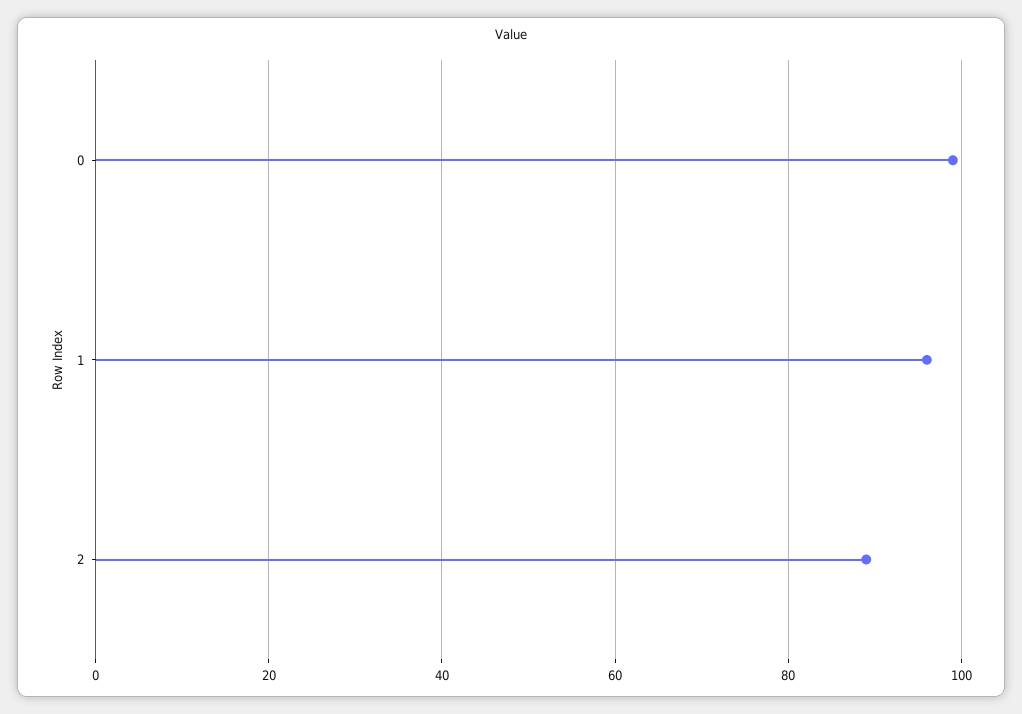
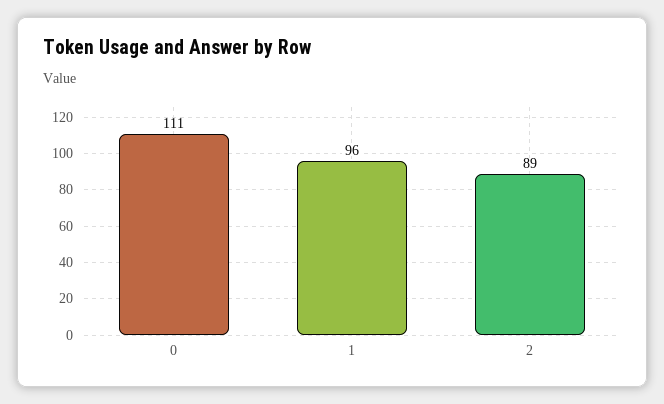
0: 100 -> 111

